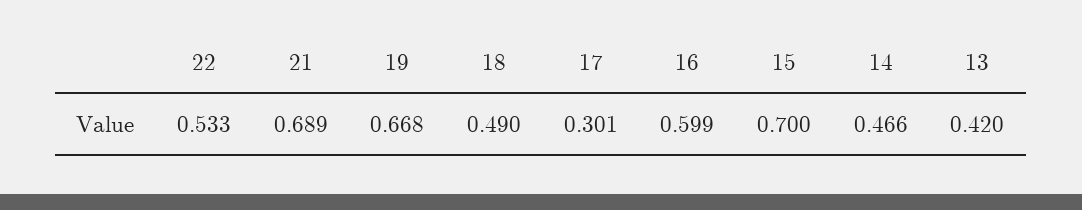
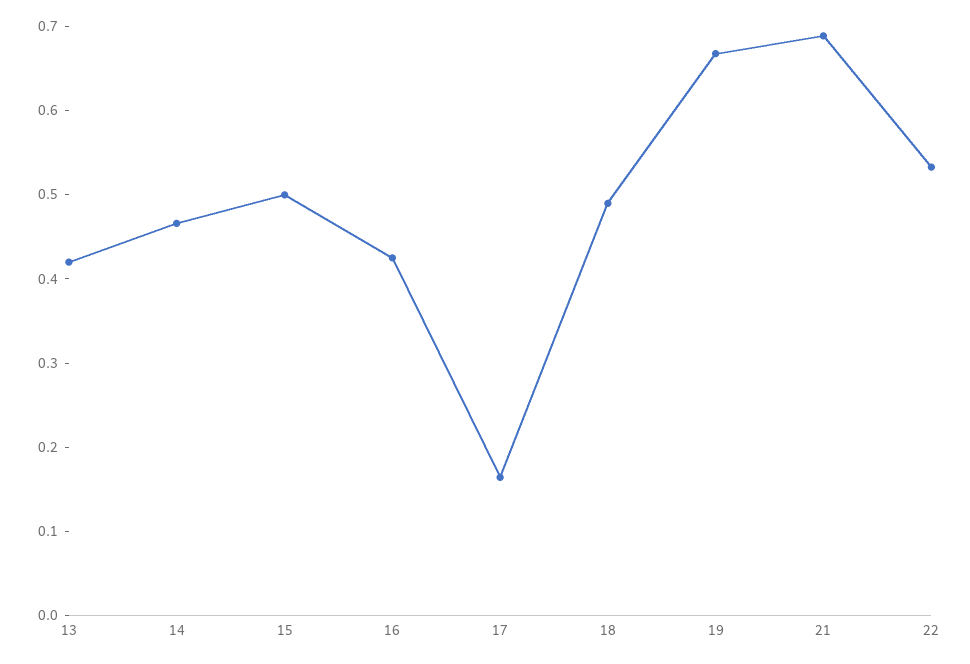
17: 0.301 -> 0.16
16: 0.599 -> 0.42
15: 0.7 -> 0.5

